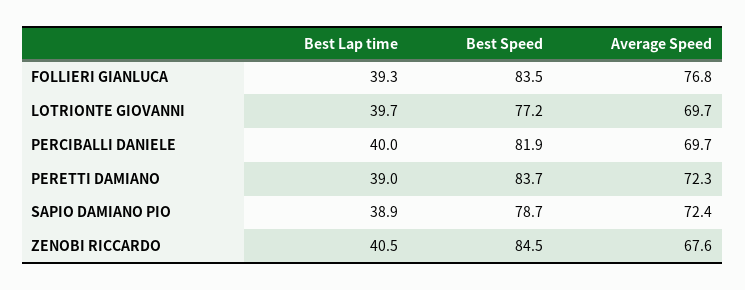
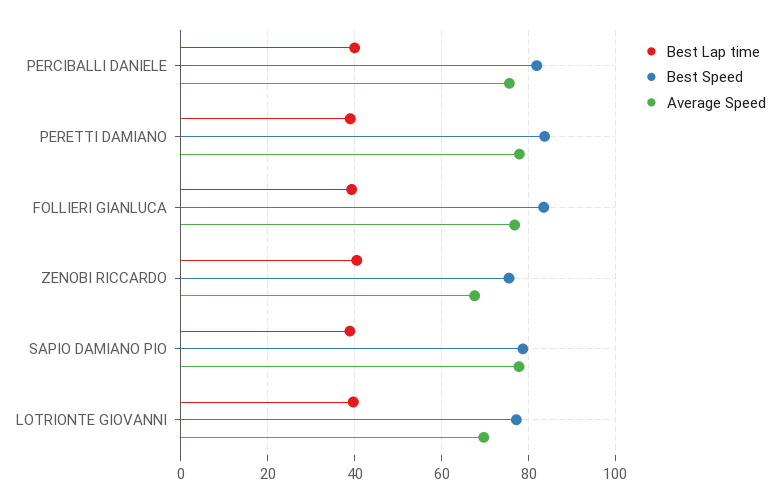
Average Speed, PERCIBALLI DANIELE: 69.7 -> 76
Average Speed, PERETTI DAMIANO: 72.3 -> 78
Average Speed, SAPIO DAMIANO PIO: 72.4 -> 78
Best Speed, ZENOBI RICCARDO: 84.5 -> 76

